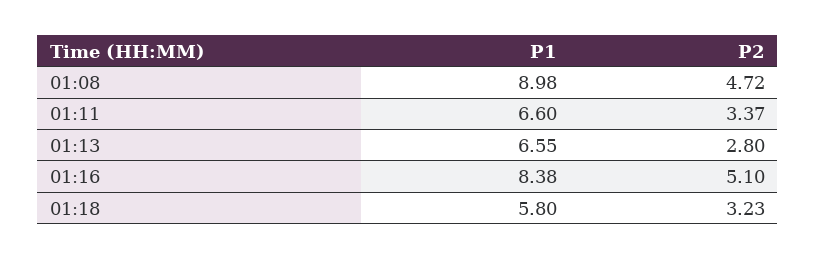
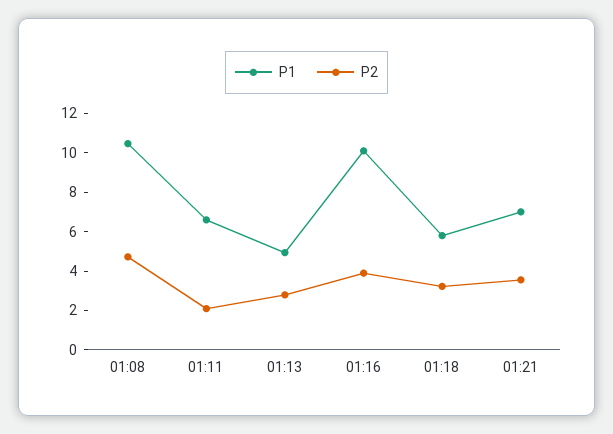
P1, 01:08: 8.98 -> 10.5
P2, 01:11: 3.37 -> 2
P1, 01:13: 6.55 -> 5
P1, 01:16: 8.38 -> 10
P2, 01:16: 5.1 -> 4
P1, 01:21: none -> 7
P2, 01:21: none -> 3.5

